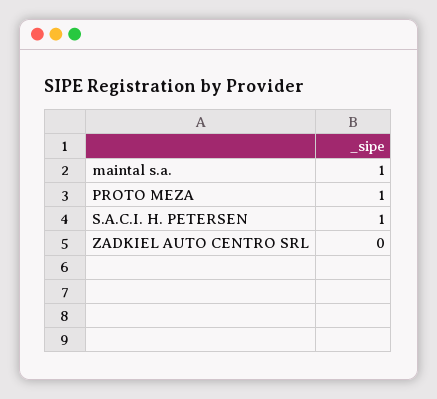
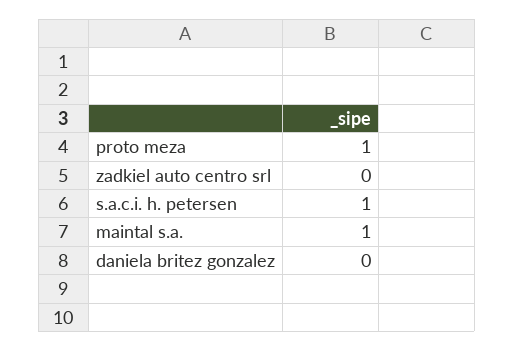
daniela britez gonzalez: none -> 0

